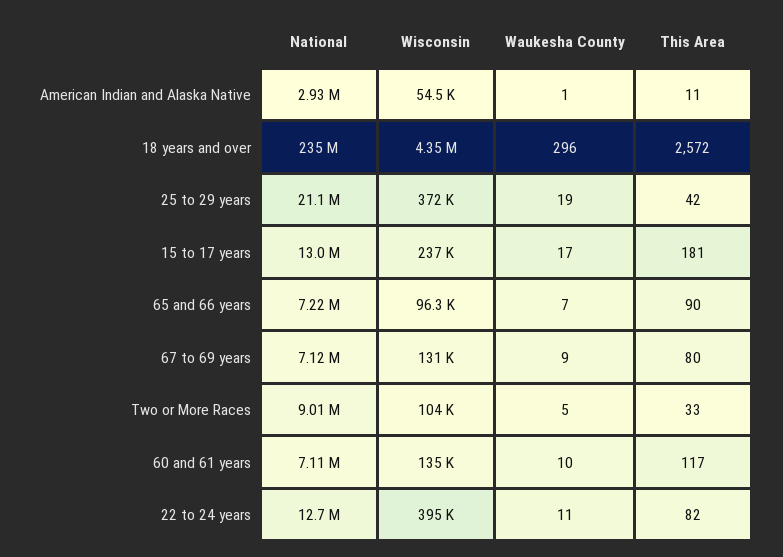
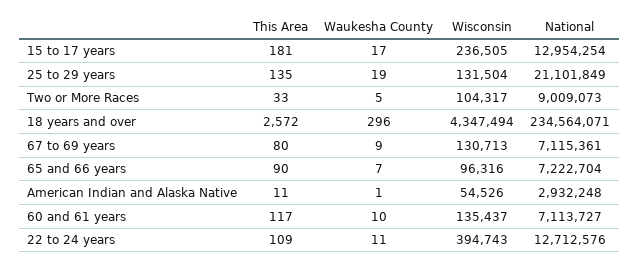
Wisconsin, 25 to 29 years: 372000 -> 131504
This Area, 25 to 29 years: 42 -> 135
This Area, 22 to 24 years: 82 -> 109

